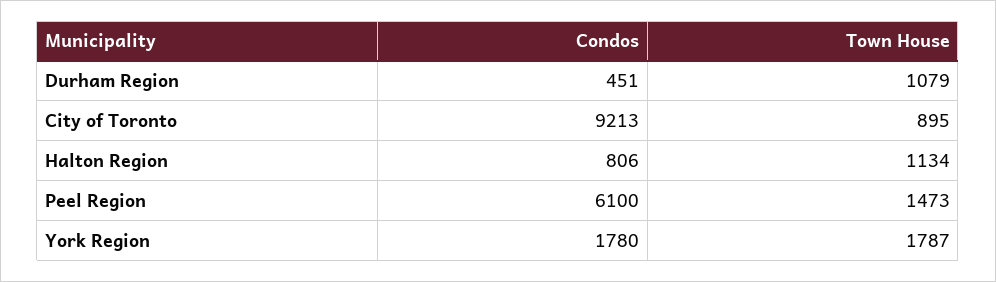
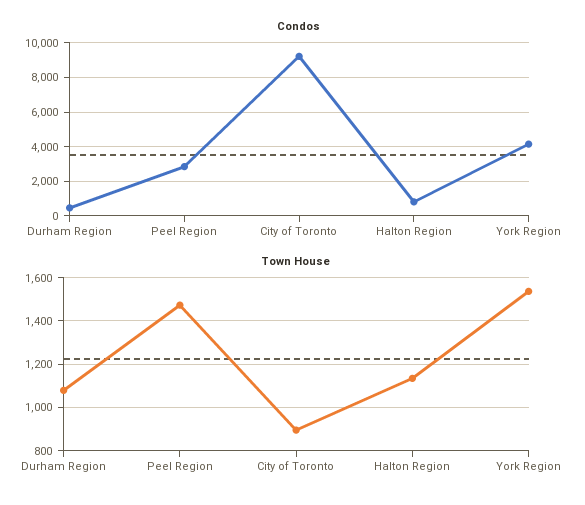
Condos, Peel Region: 6100 -> 3000
Condos, York Region: 1780 -> 4000
Town House, York Region: 1787 -> 1550

